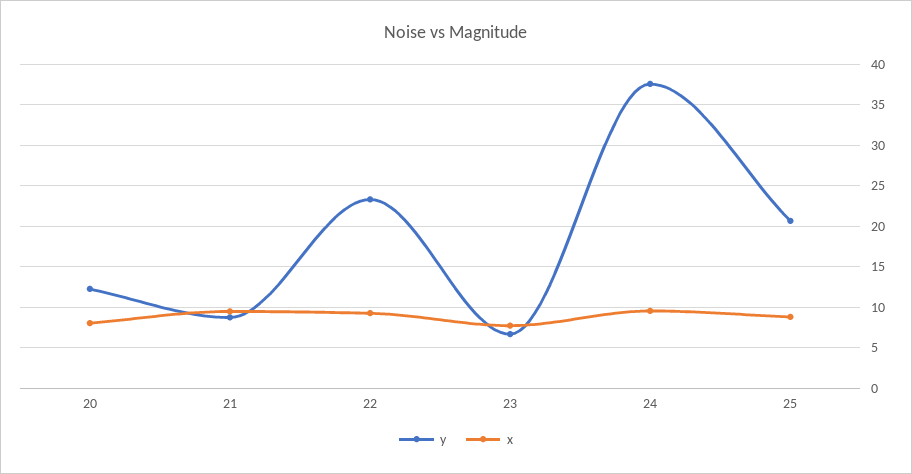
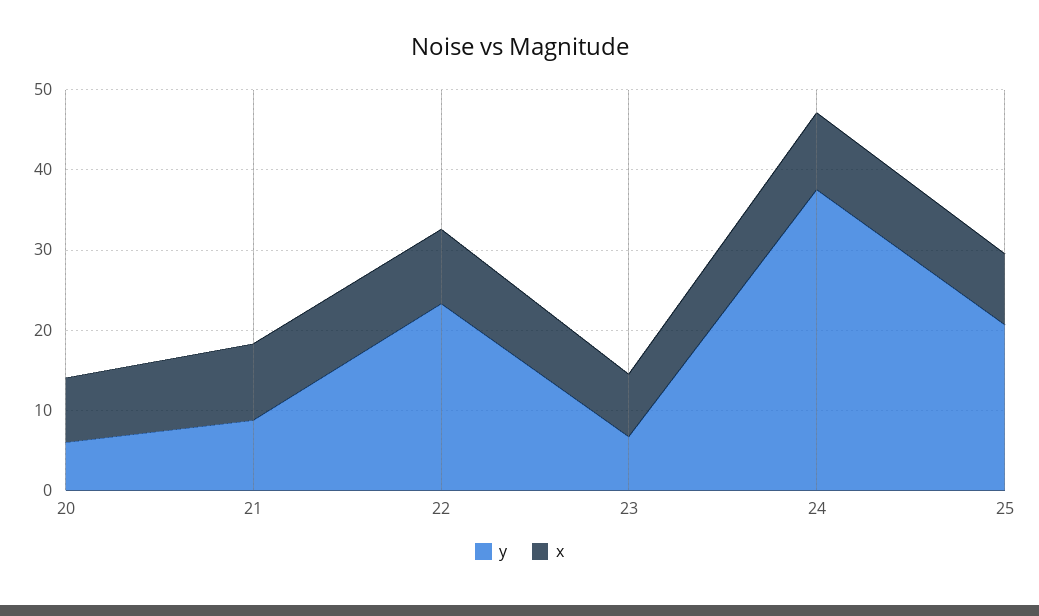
y, 20: 12 -> 6

